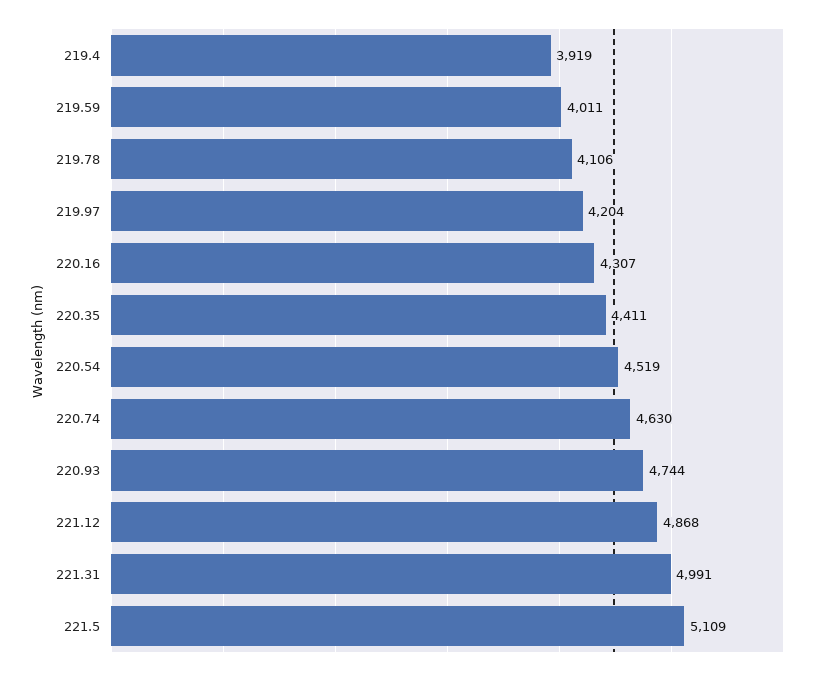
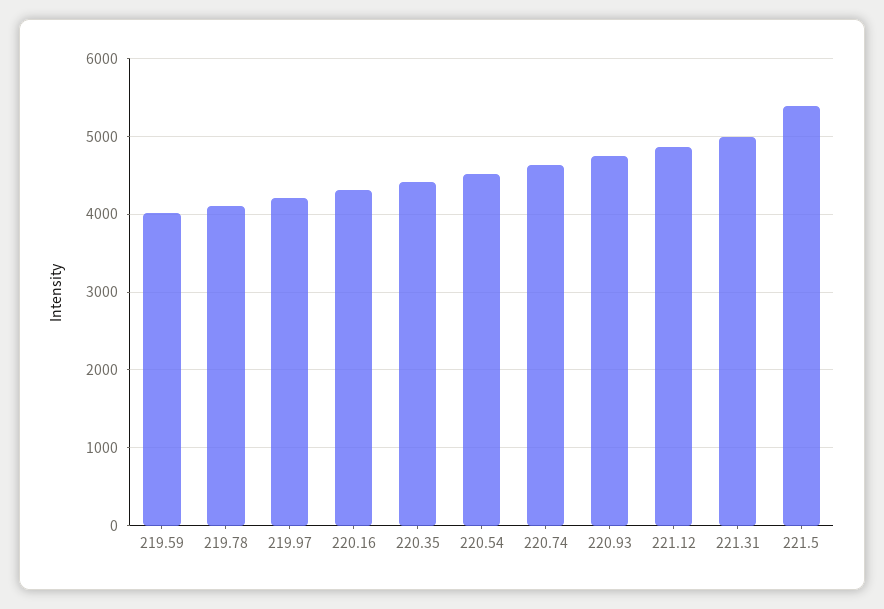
219.4: 3919 -> none
221.5: 5109 -> 5400

